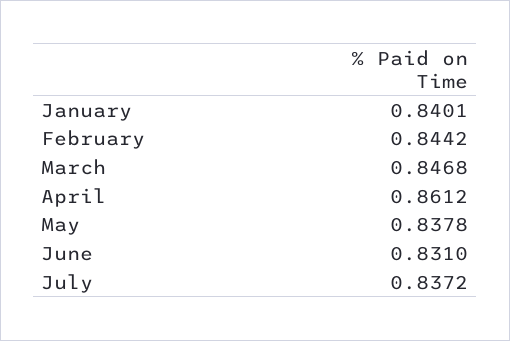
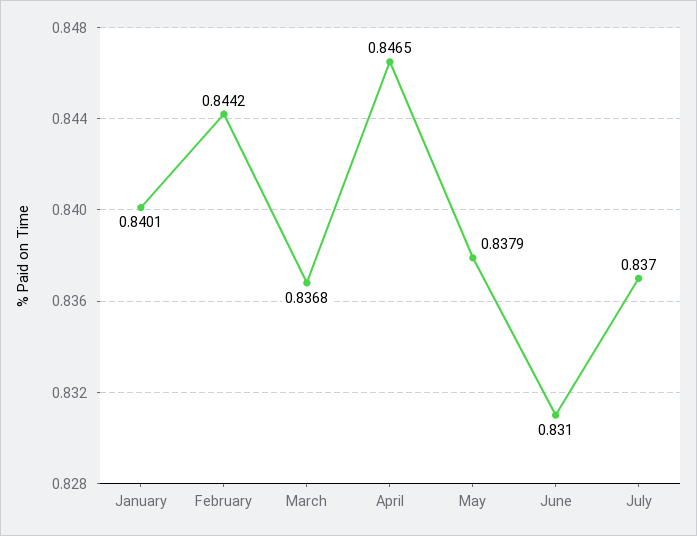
March: 0.8468 -> 0.8368
April: 0.8612 -> 0.8465
May: 0.8378 -> 0.8379
July: 0.8372 -> 0.837

